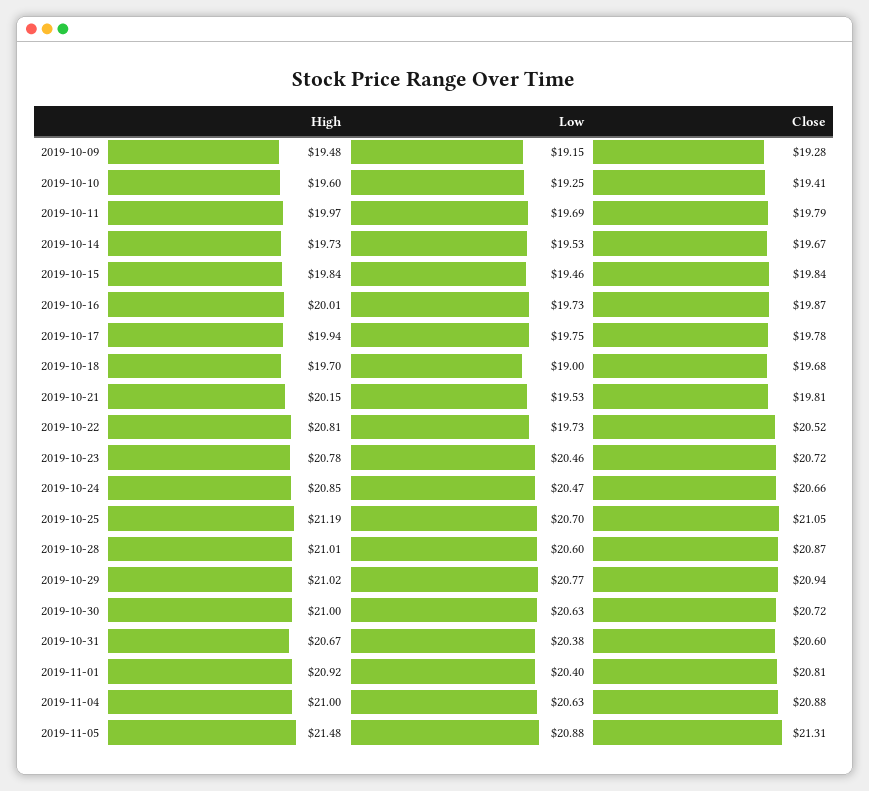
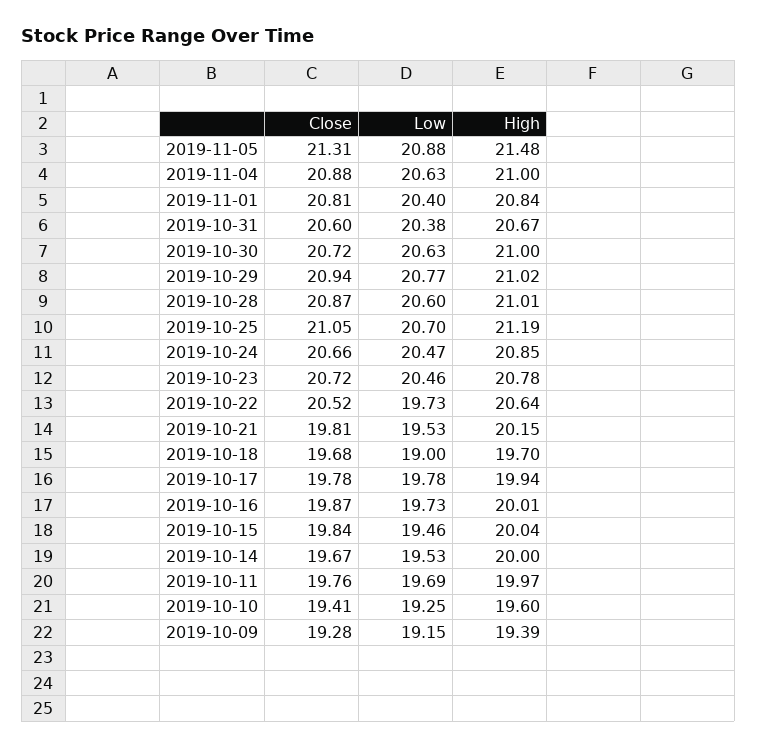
High, 2019-10-09: 19.48 -> 19.39
Close, 2019-10-11: 19.79 -> 19.76
High, 2019-10-14: 19.73 -> 20
High, 2019-10-15: 19.84 -> 20.04
Low, 2019-10-17: 19.75 -> 19.78
High, 2019-10-22: 20.81 -> 20.64
High, 2019-11-01: 20.92 -> 20.84

